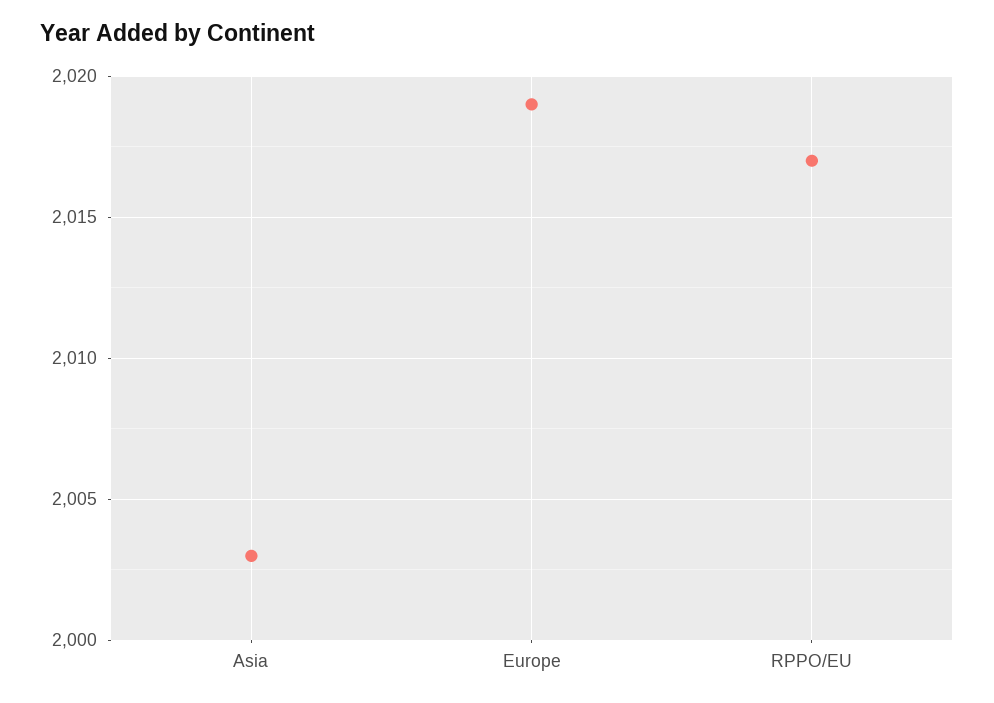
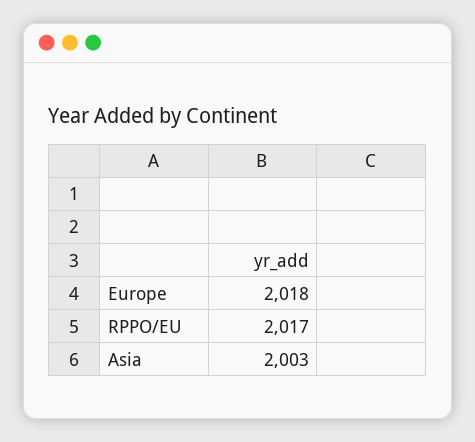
Europe: 2019 -> 2018

